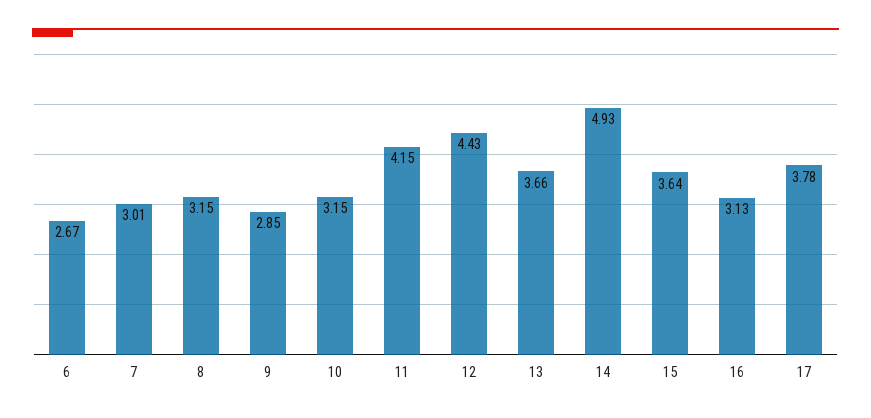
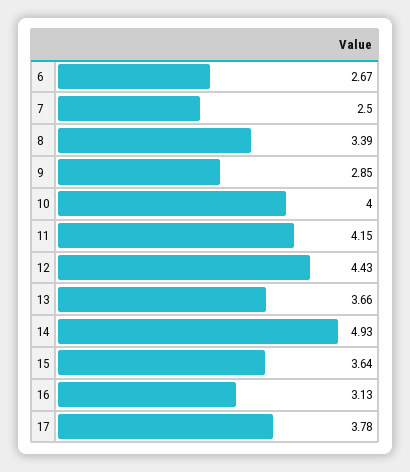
7: 3.01 -> 2.5
8: 3.15 -> 3.39
10: 3.15 -> 4

